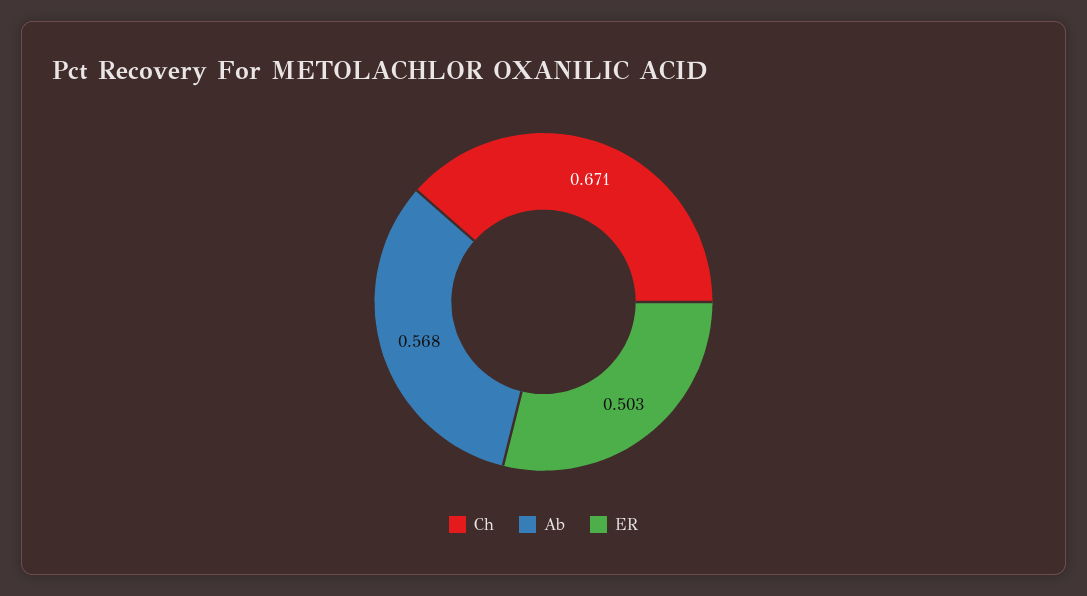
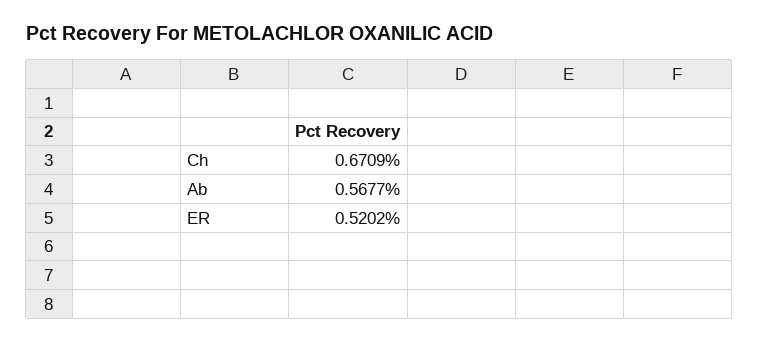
ER: 0.503 -> 0.5202

